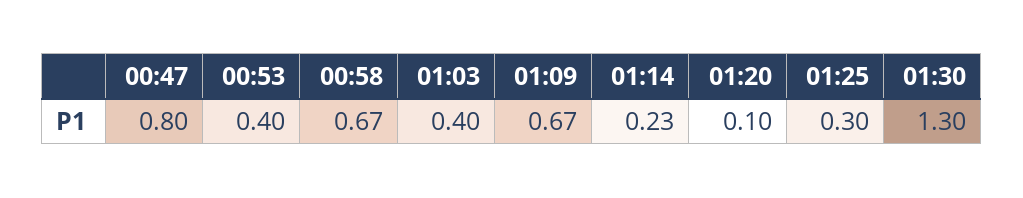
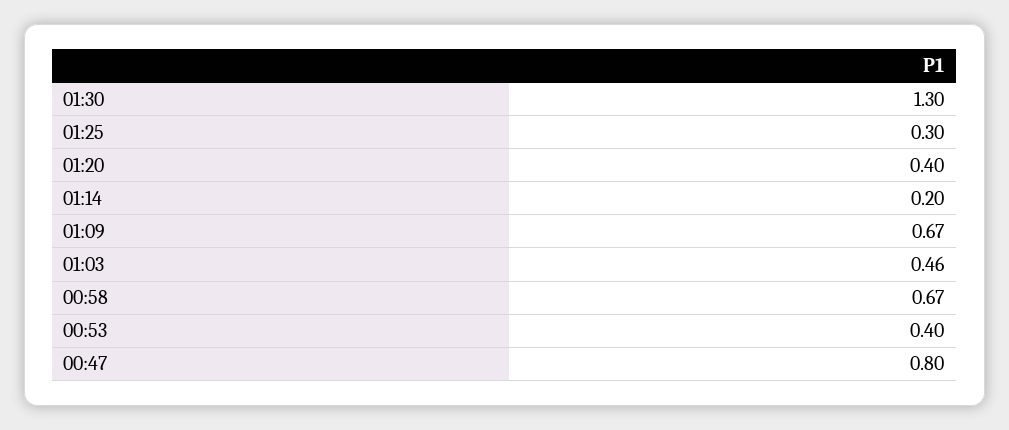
01:03: 0.4 -> 0.46
01:14: 0.23 -> 0.2
01:20: 0.1 -> 0.4

